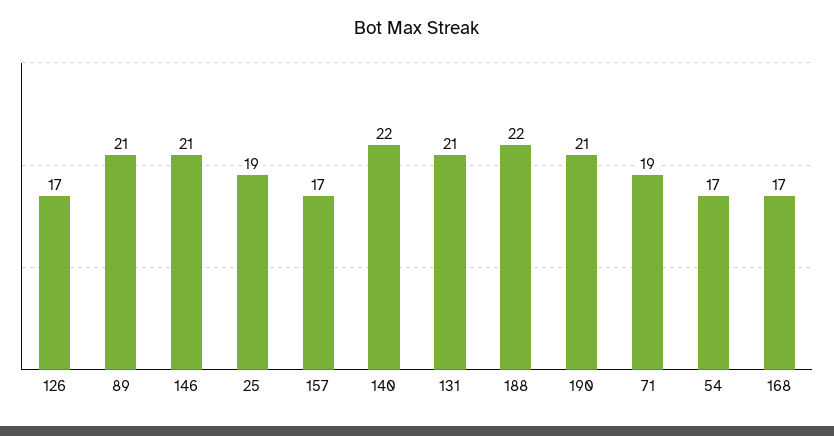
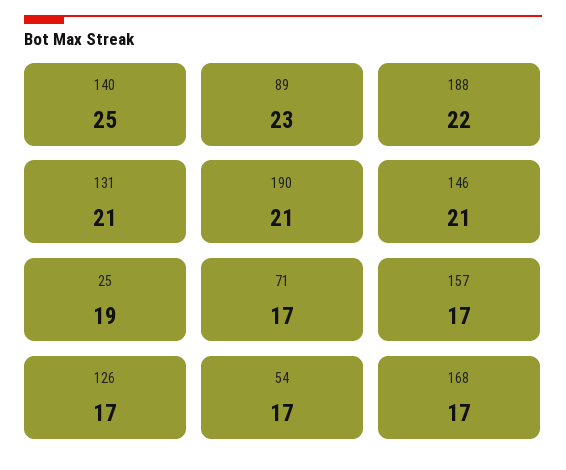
89: 21 -> 23
140: 22 -> 25
71: 19 -> 17

